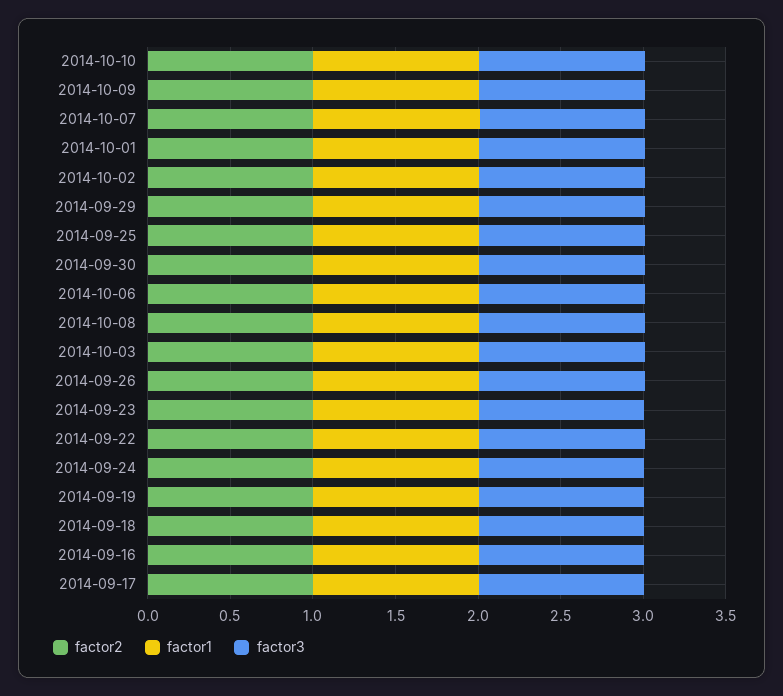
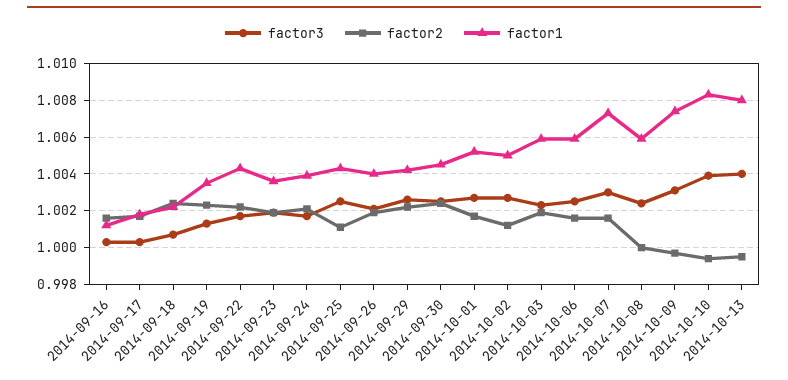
factor3, 2014-10-13: none -> 1.004
factor2, 2014-10-13: none -> 0.9995
factor1, 2014-10-13: none -> 1.008

